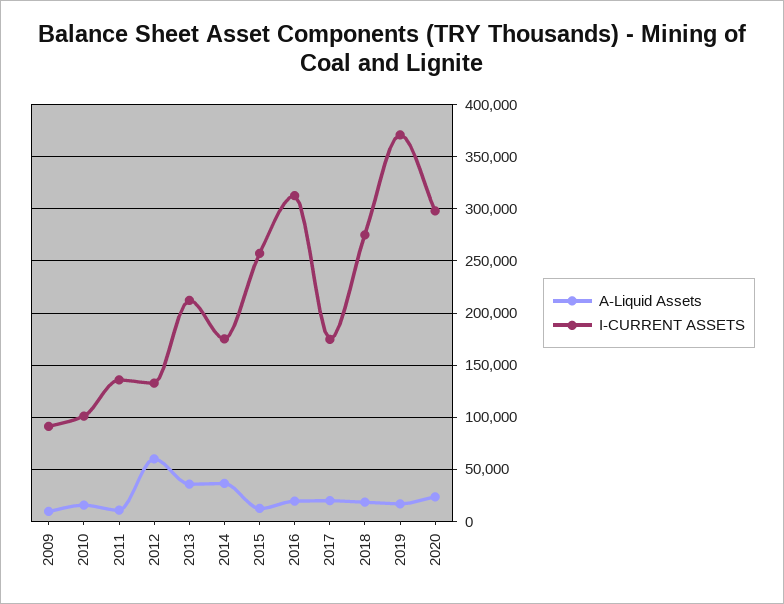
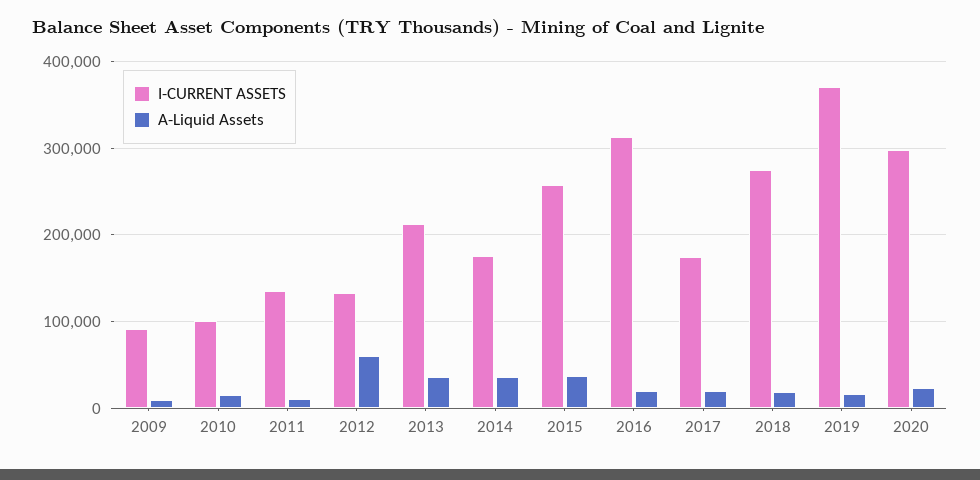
A-Liquid Assets, 2015: 10000 -> 40000

